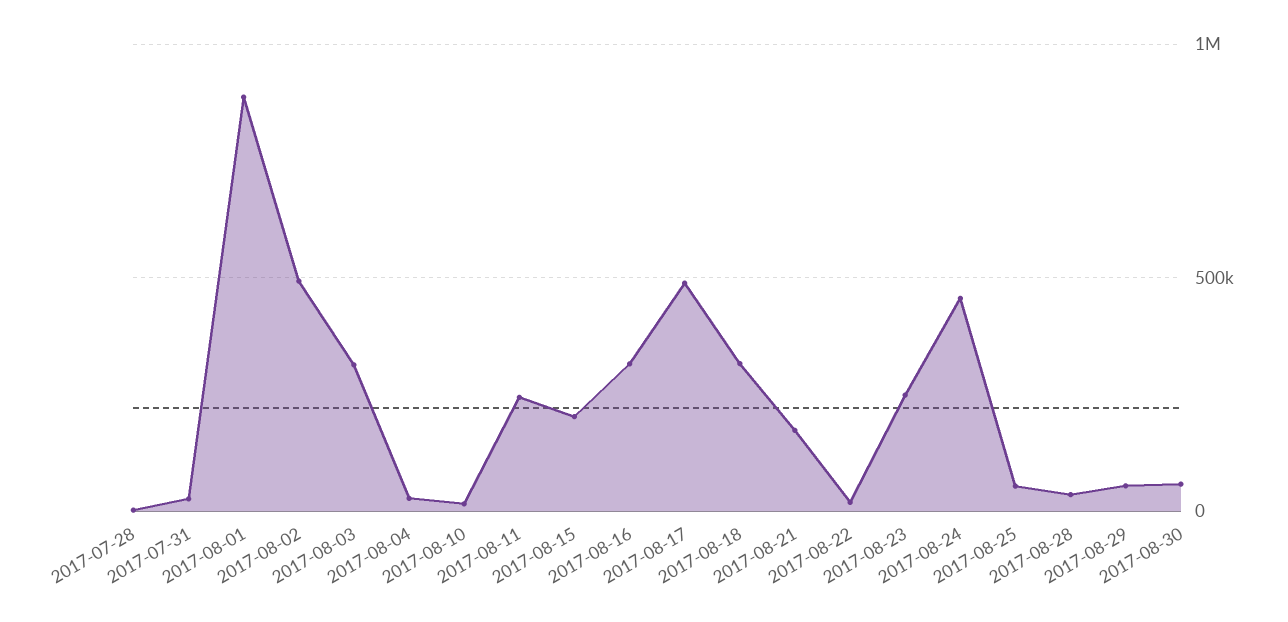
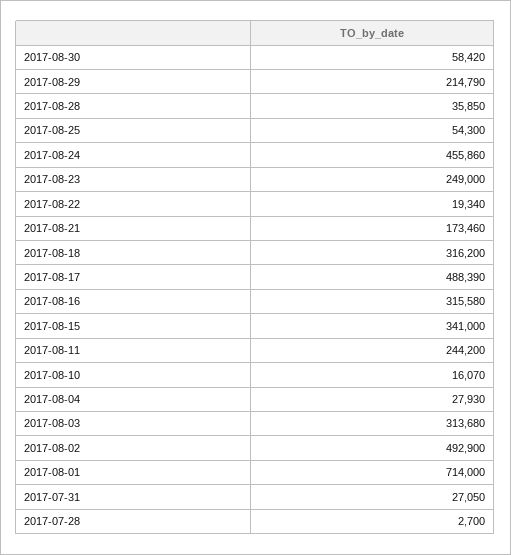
2017-08-01: 900000 -> 714000
2017-08-15: 200000 -> 341000
2017-08-29: 50000 -> 214790

